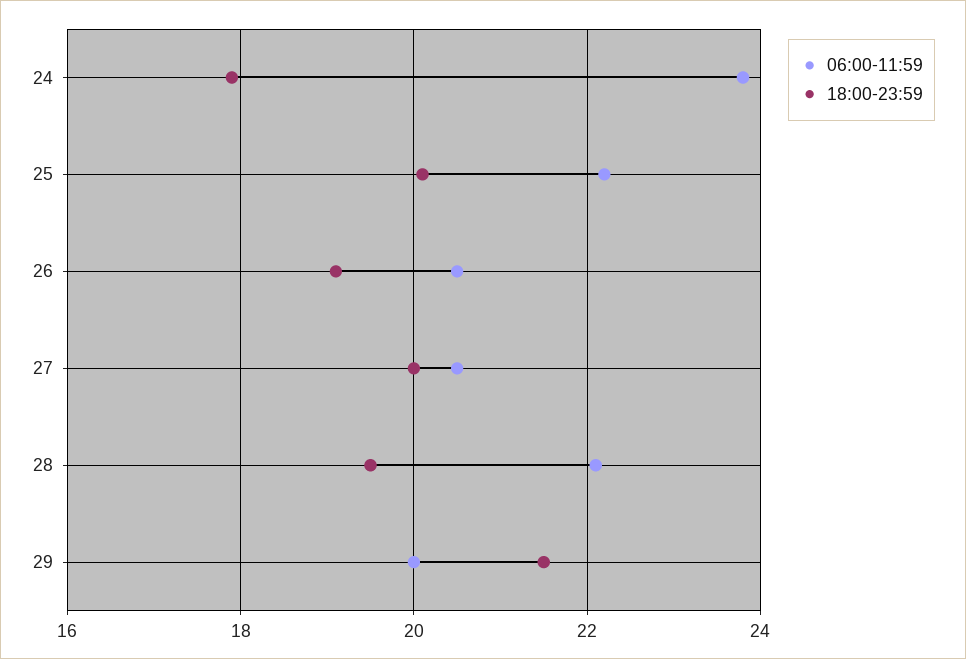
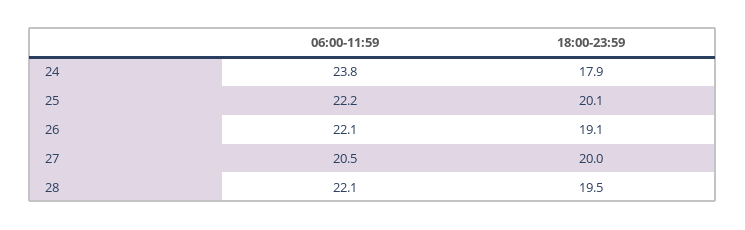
06:00-11:59, 26: 20.5 -> 22.1
06:00-11:59, 29: 20 -> none
18:00-23:59, 29: 21.5 -> none

